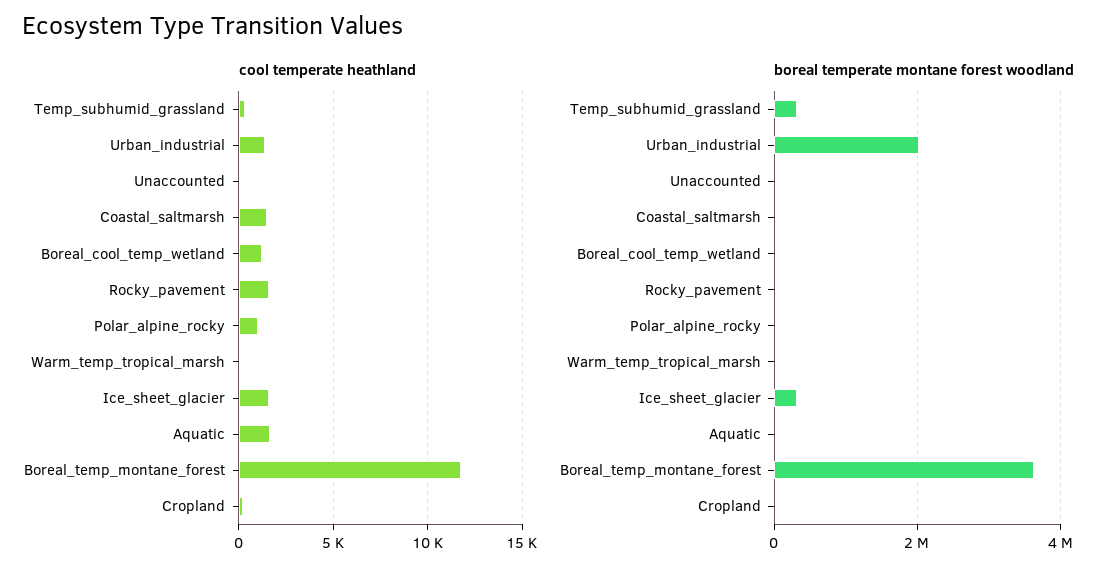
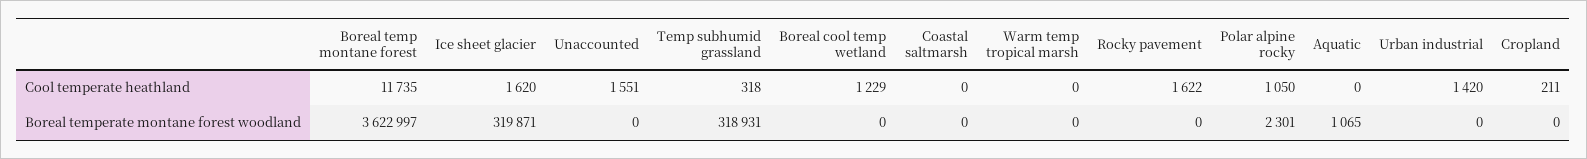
cool temperate heathland, Unaccounted: 0 -> 1551
cool temperate heathland, Coastal_saltmarsh: 1500 -> 0
cool temperate heathland, Aquatic: 1500 -> 0
boreal temperate montane forest woodland, Urban_industrial: 2000000 -> 0

